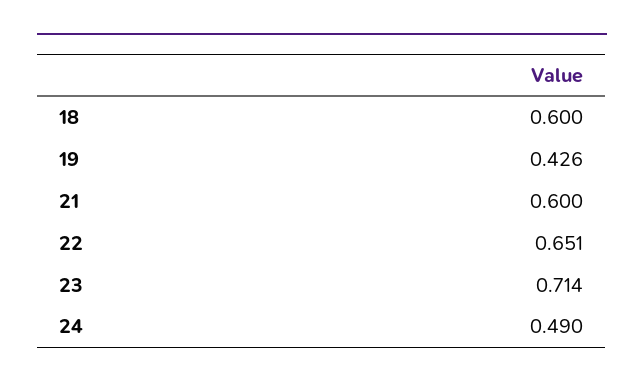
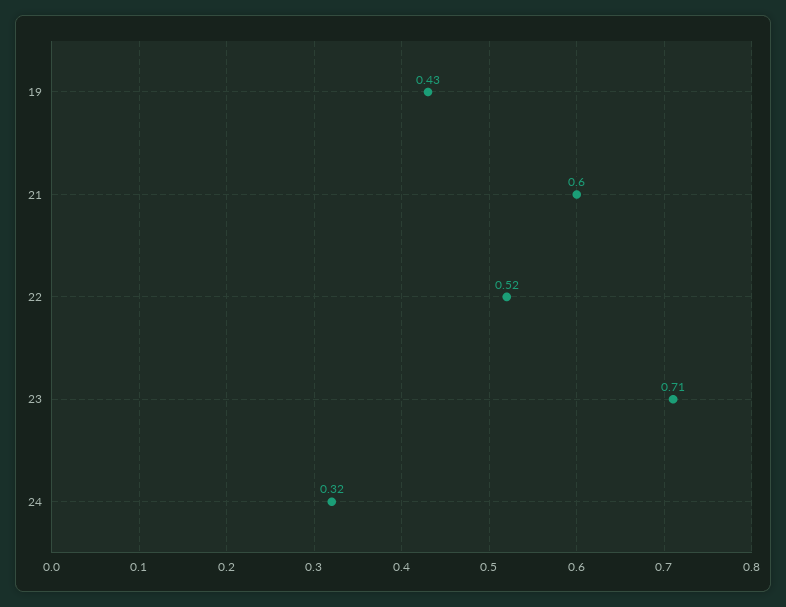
18: 0.6 -> none
22: 0.651 -> 0.52
24: 0.49 -> 0.32

